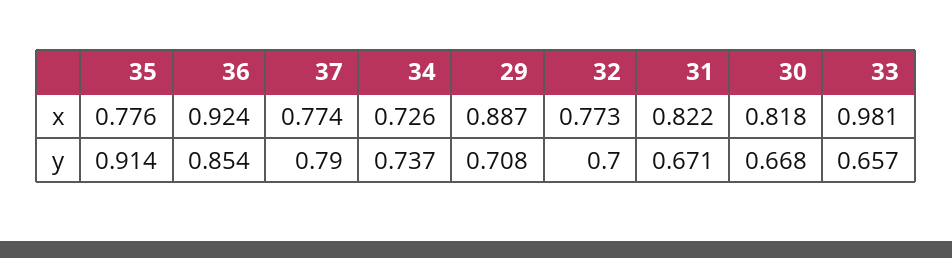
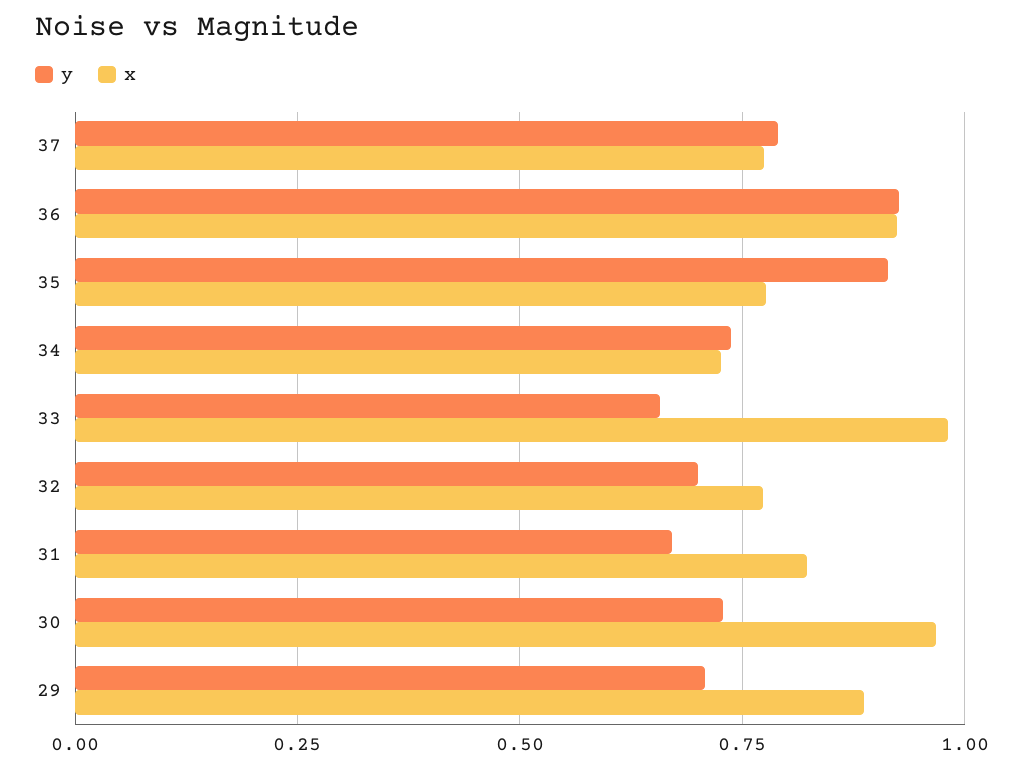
x, 30: 0.818 -> 0.975
y, 36: 0.854 -> 0.925
y, 30: 0.668 -> 0.725

